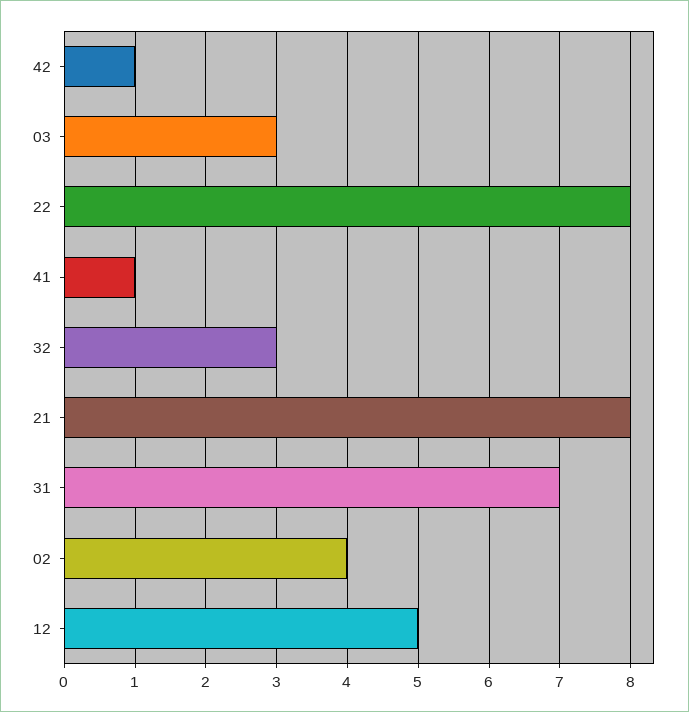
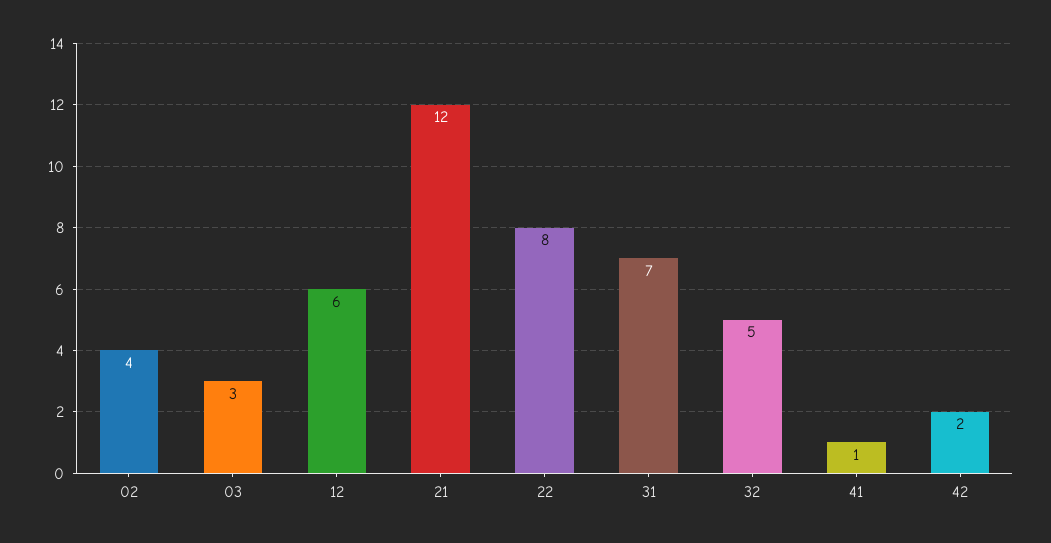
42: 1 -> 2
32: 3 -> 5
21: 8 -> 12
12: 5 -> 6

